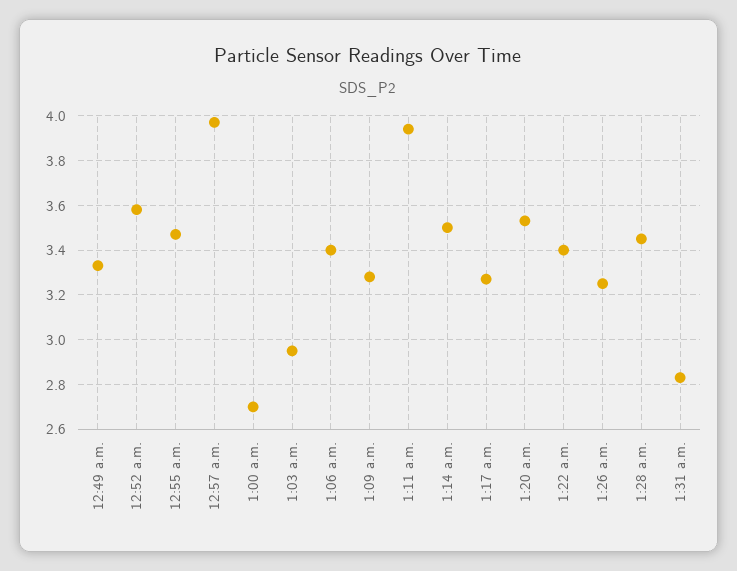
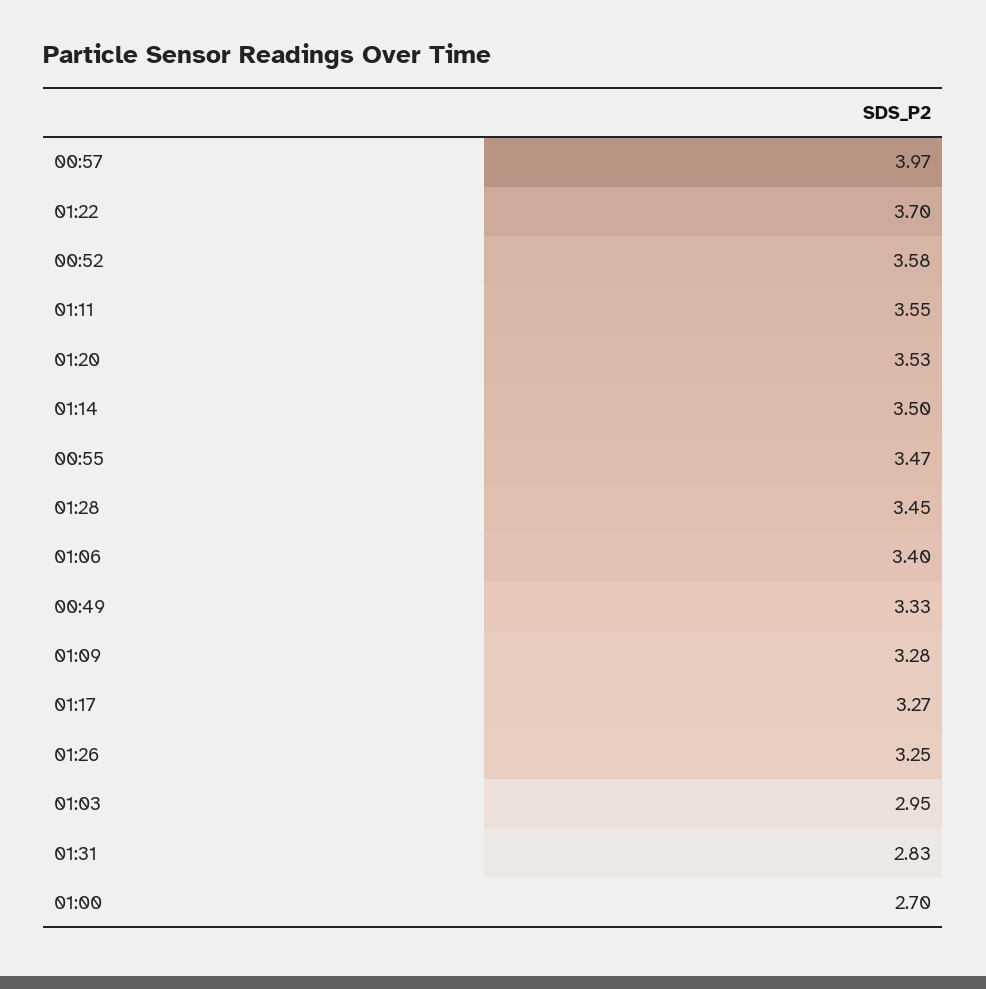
1:11 a.m.: 3.95 -> 3.55
1:22 a.m.: 3.4 -> 3.7

